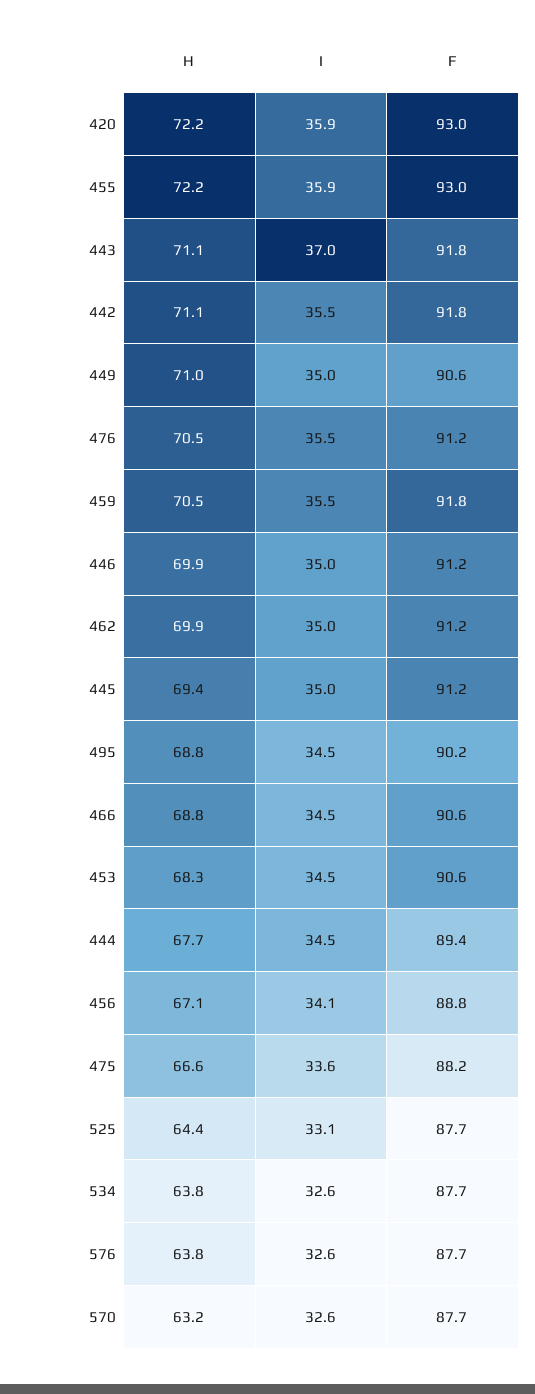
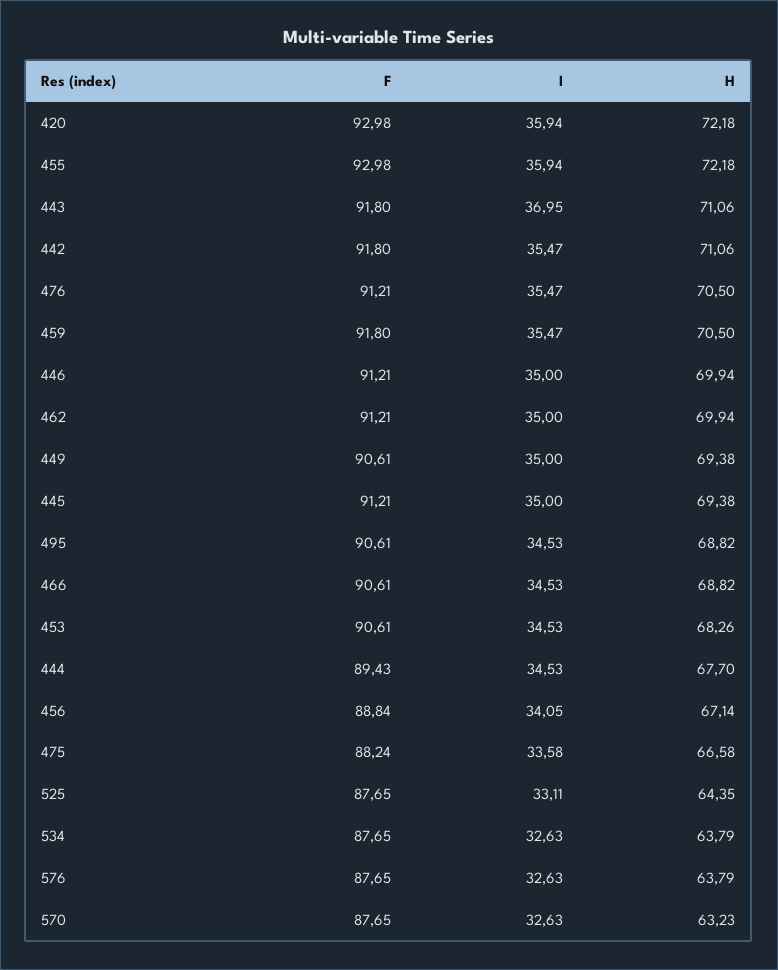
H, 449: 71 -> 69.38
F, 495: 90.2 -> 90.61

